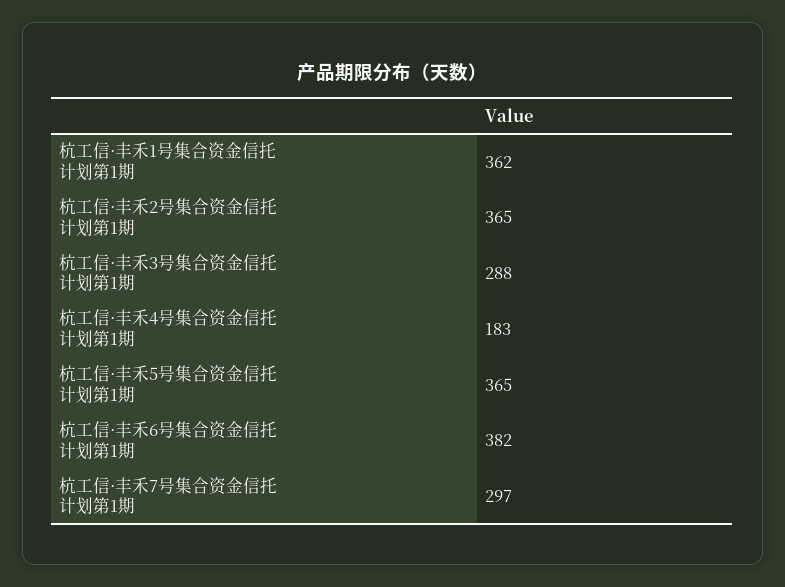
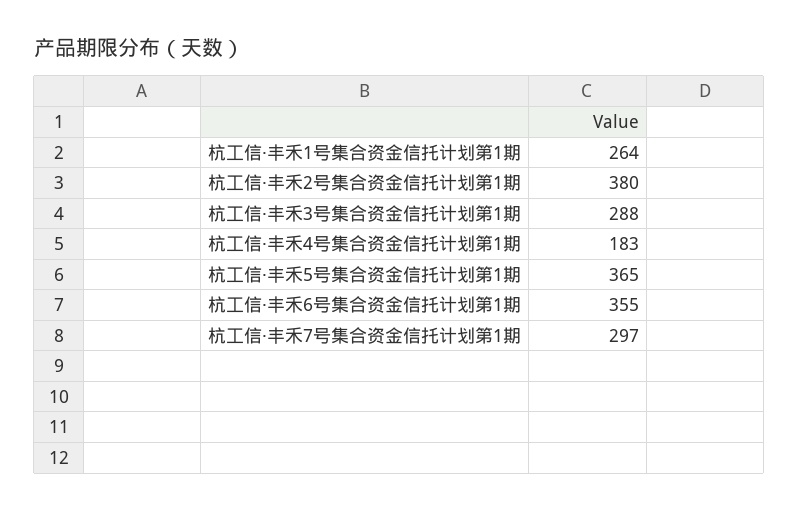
杭工信·丰禾1号集合资金信托计划第1期: 362 -> 264
杭工信·丰禾2号集合资金信托计划第1期: 365 -> 380
杭工信·丰禾6号集合资金信托计划第1期: 382 -> 355

